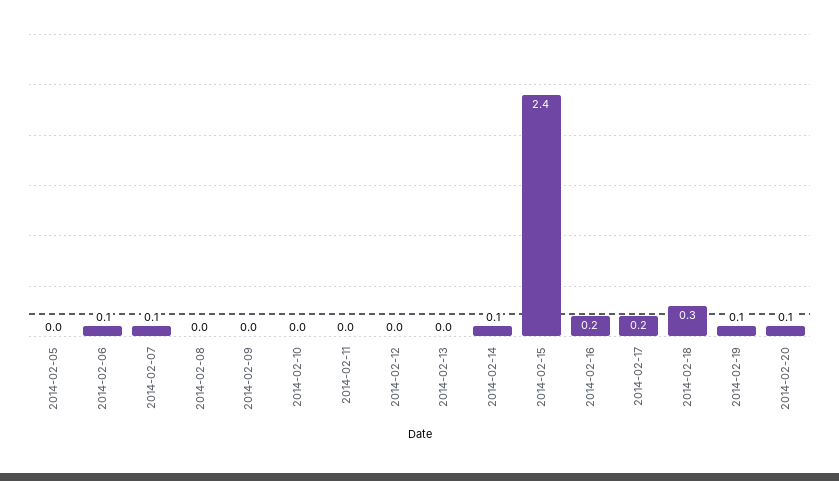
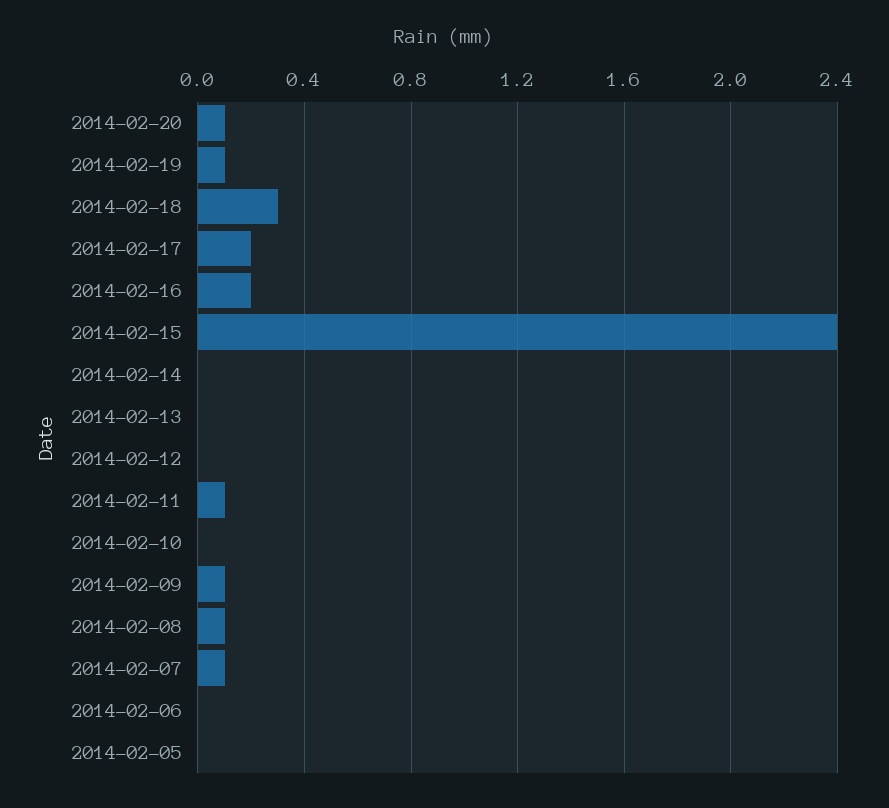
2014-02-06: 0.1 -> 0
2014-02-08: 0 -> 0.1
2014-02-09: 0 -> 0.1
2014-02-11: 0 -> 0.1
2014-02-14: 0.1 -> 0

